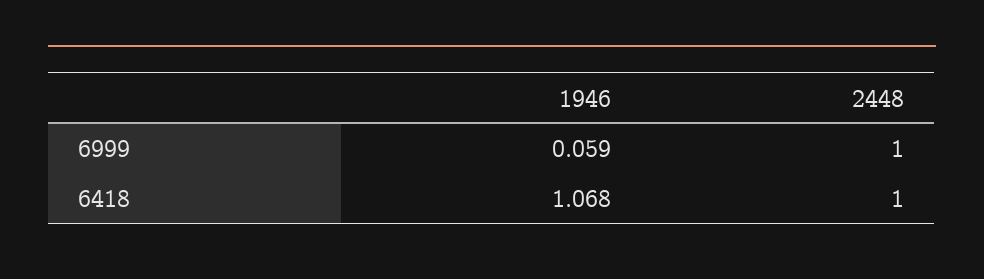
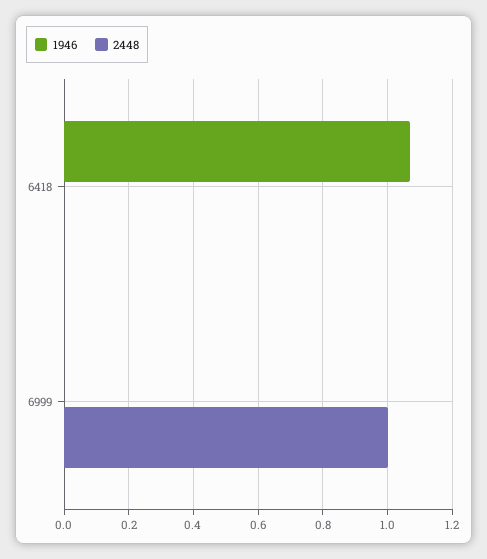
1946, 6999: 0.059 -> 0
2448, 6418: 1 -> 0

